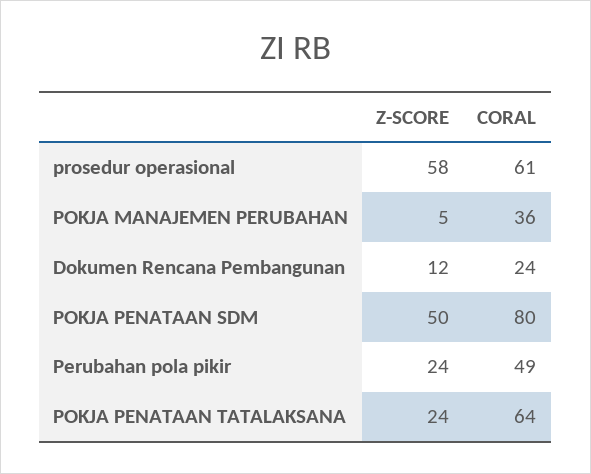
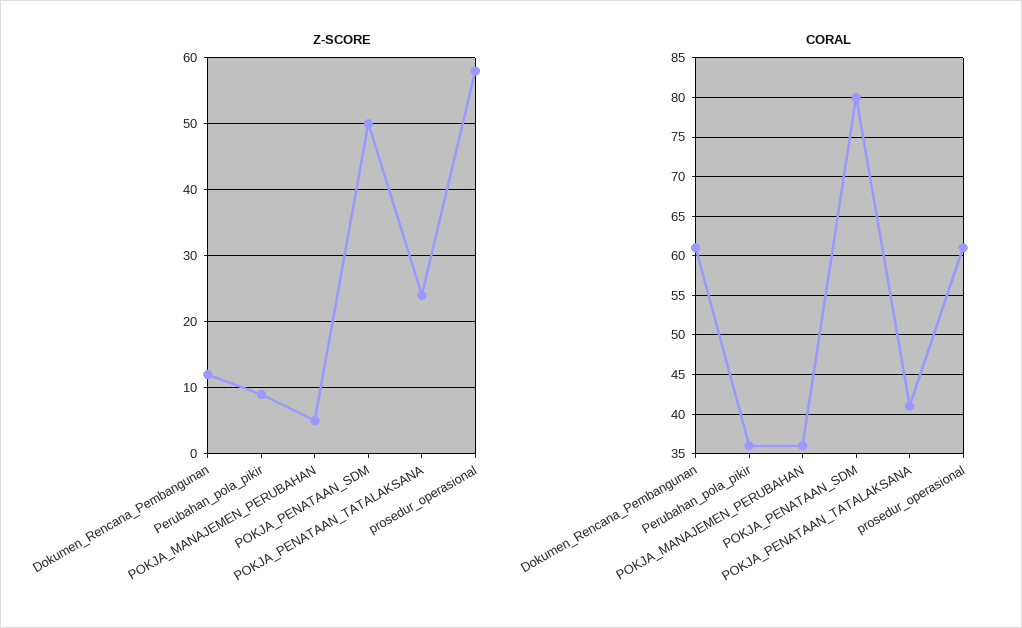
CORAL, Dokumen Rencana Pembangunan: 24 -> 61
Z-SCORE, Perubahan pola pikir: 24 -> 9
CORAL, Perubahan pola pikir: 49 -> 36
CORAL, POKJA PENATAAN TATALAKSANA: 64 -> 41

